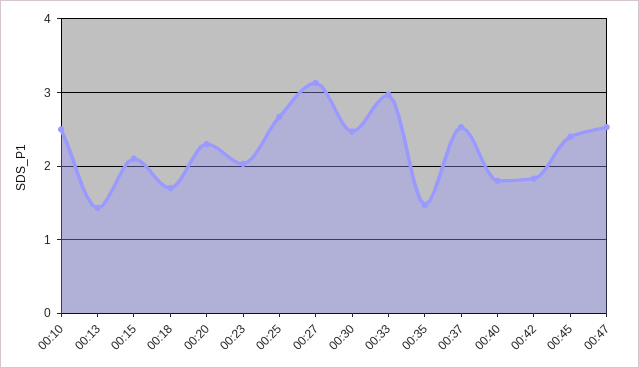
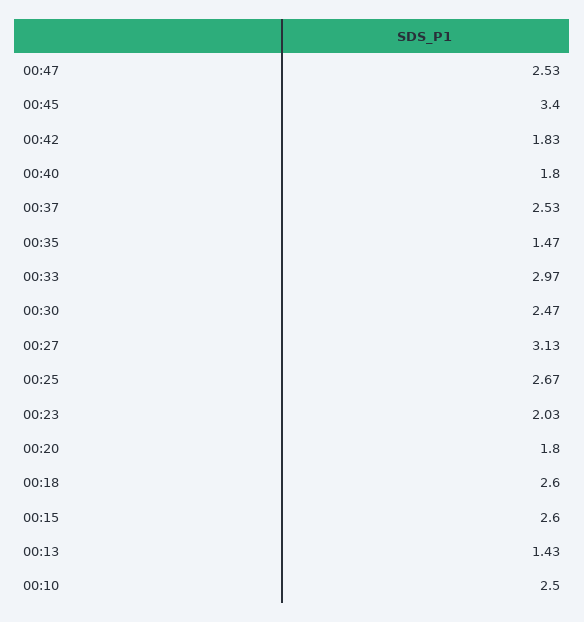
00:15: 2.1 -> 2.6
00:18: 1.7 -> 2.6
00:20: 2.3 -> 1.8
00:45: 2.4 -> 3.4

